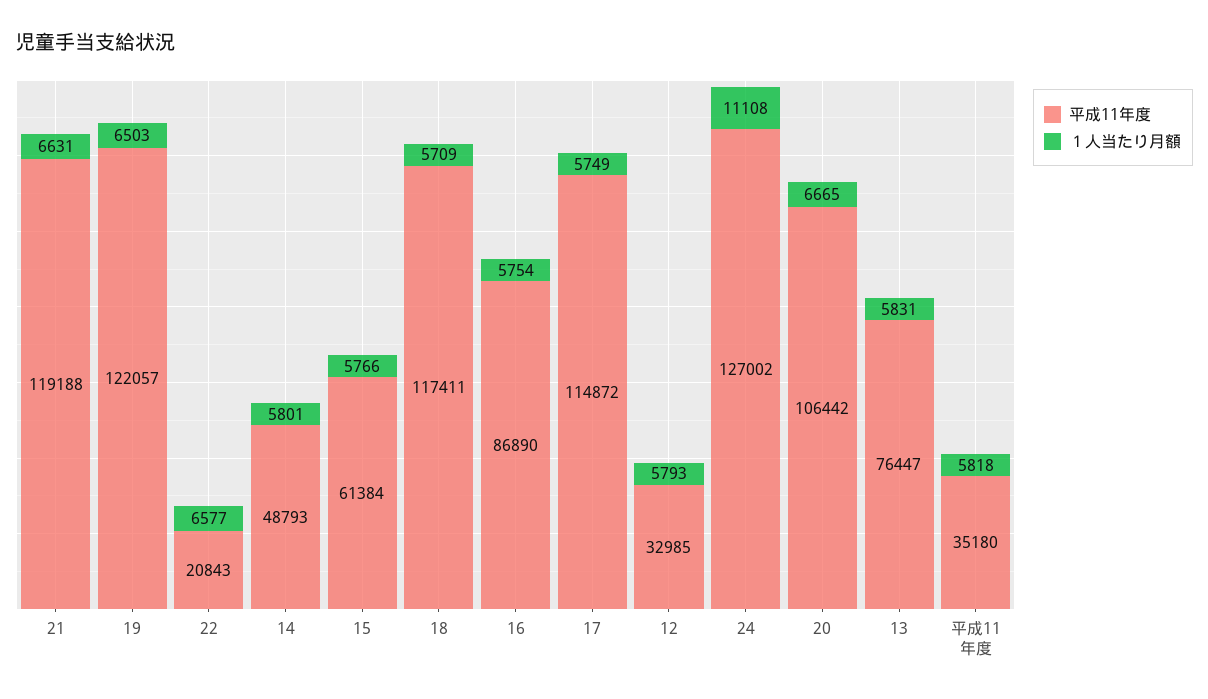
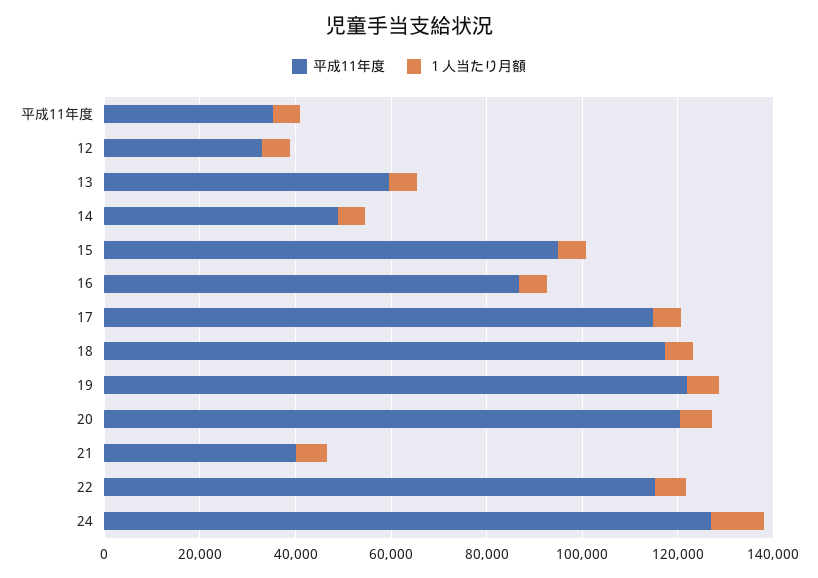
平成11年度, 21: 119188 -> 40000
平成11年度, 22: 20843 -> 115000
平成11年度, 15: 61384 -> 95000
平成11年度, 20: 106442 -> 120000
平成11年度, 13: 76447 -> 60000

